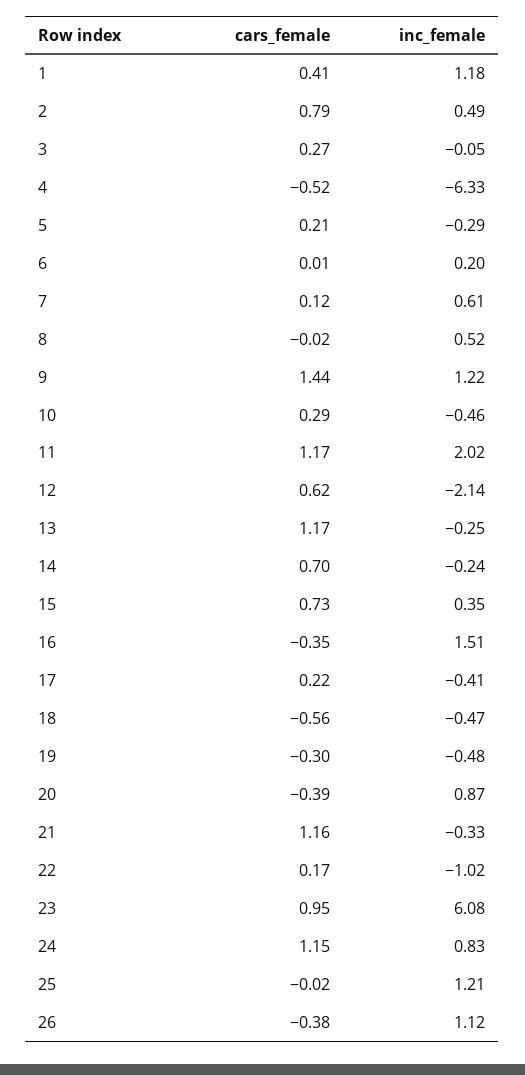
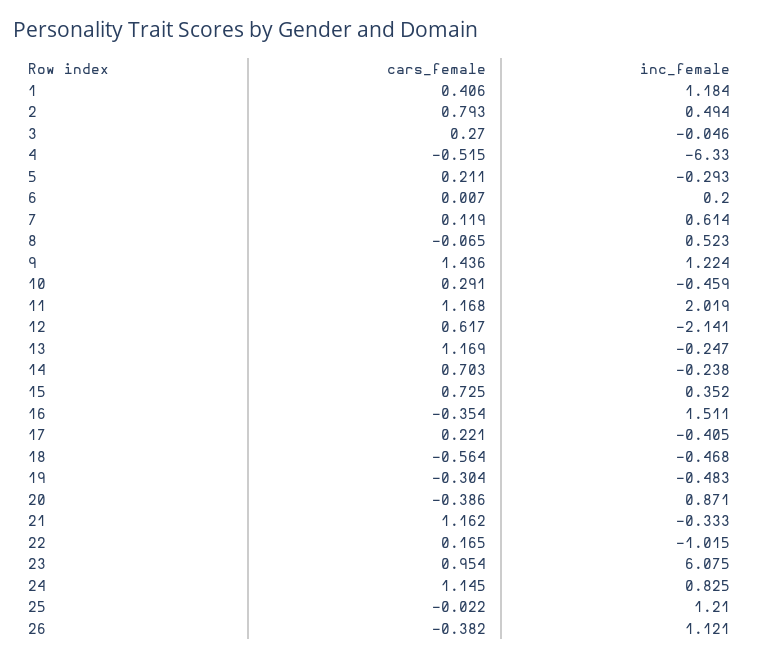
cars_female, 8: -0.02 -> -0.065

